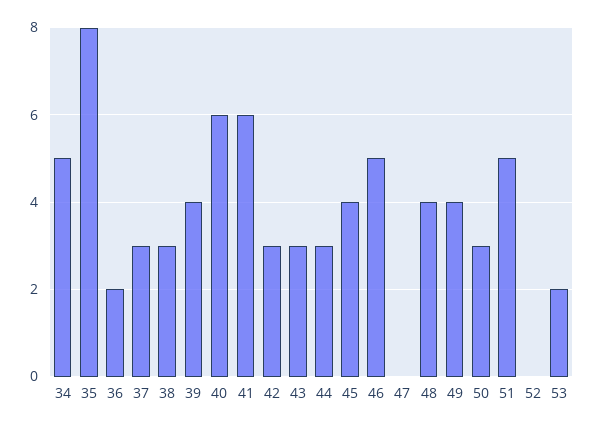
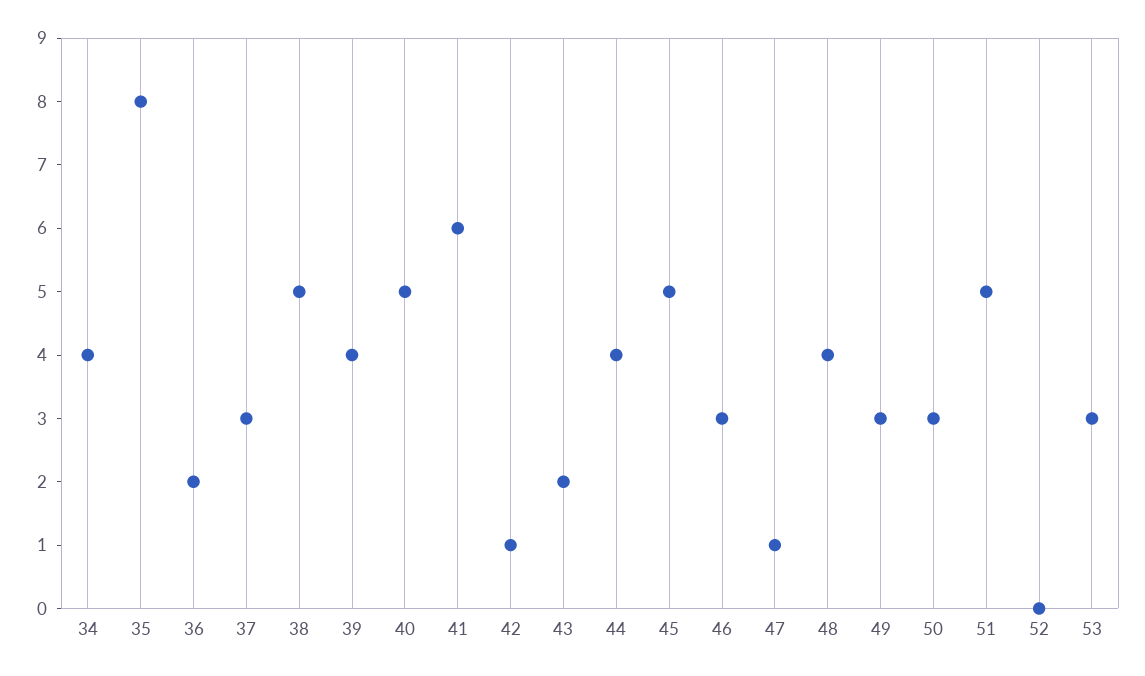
34: 5 -> 4
38: 3 -> 5
40: 6 -> 5
42: 3 -> 1
43: 3 -> 2
44: 3 -> 4
45: 4 -> 5
46: 5 -> 3
47: 0 -> 1
49: 4 -> 3
53: 2 -> 3

